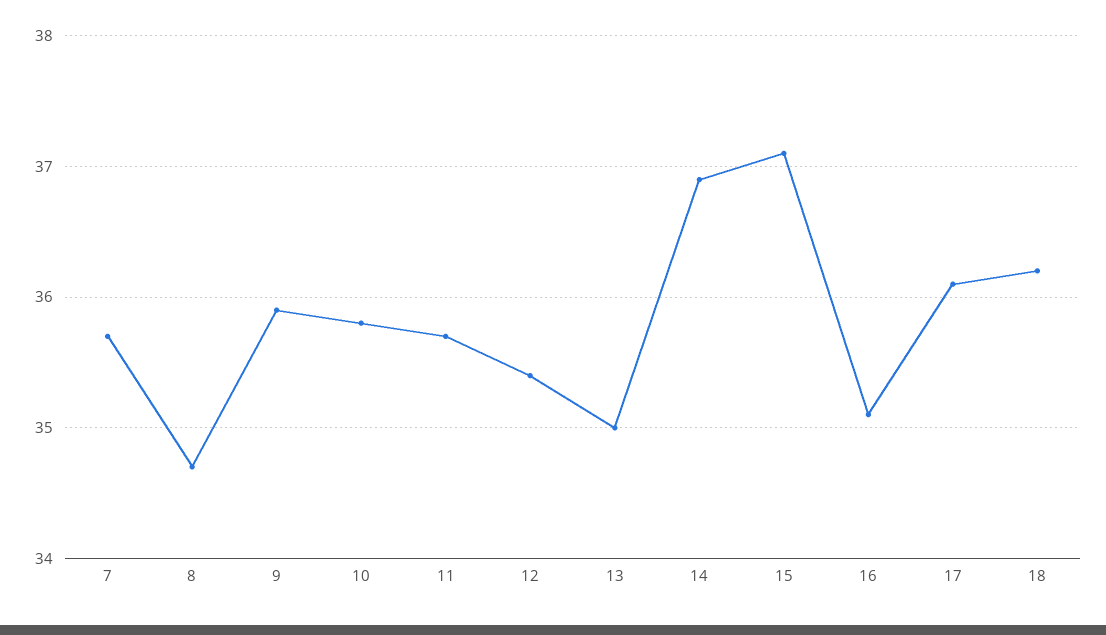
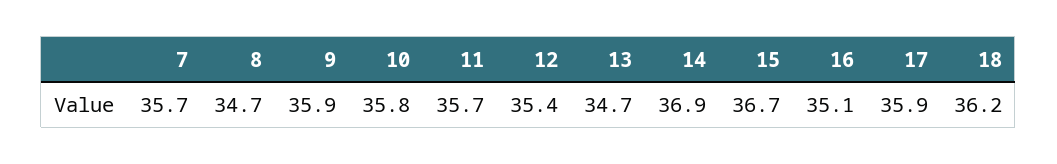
13: 35 -> 34.7
15: 37.1 -> 36.7
17: 36.1 -> 35.9

